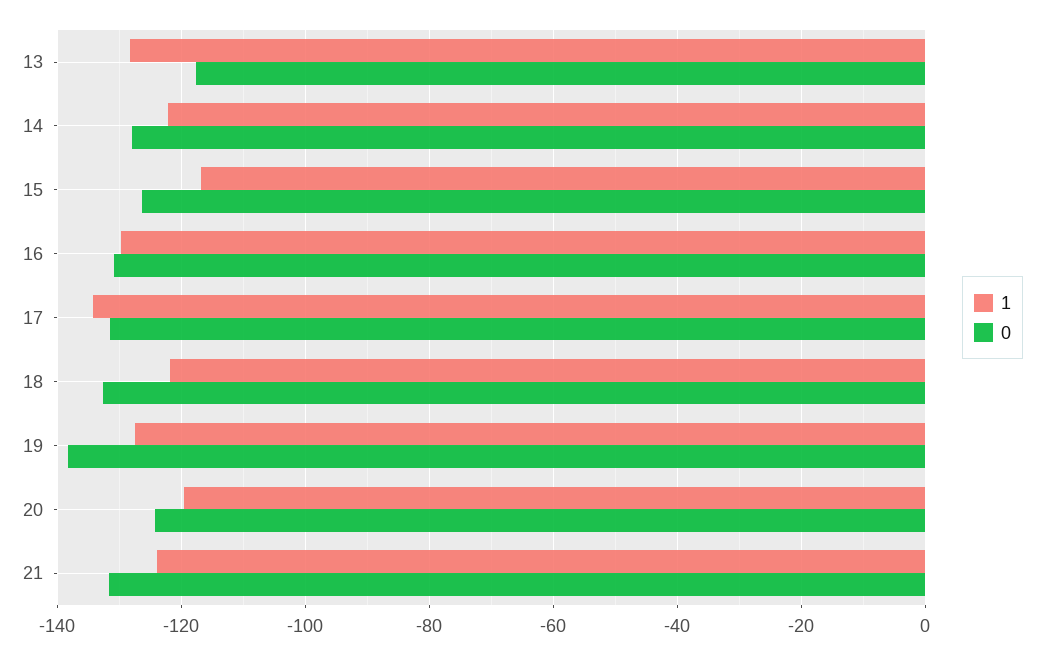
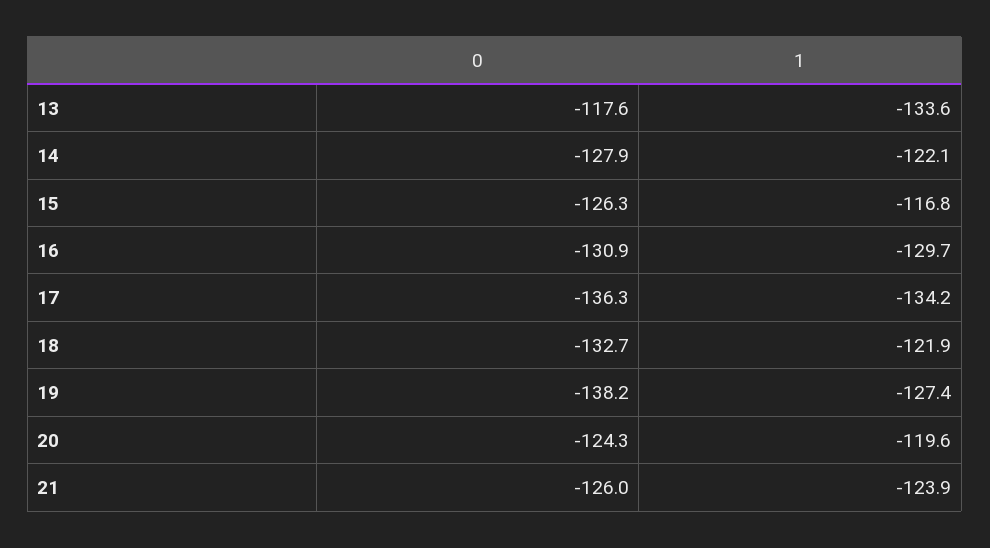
1, 13: -128 -> -133.6
0, 17: -132 -> -136.3
0, 21: -132 -> -126

